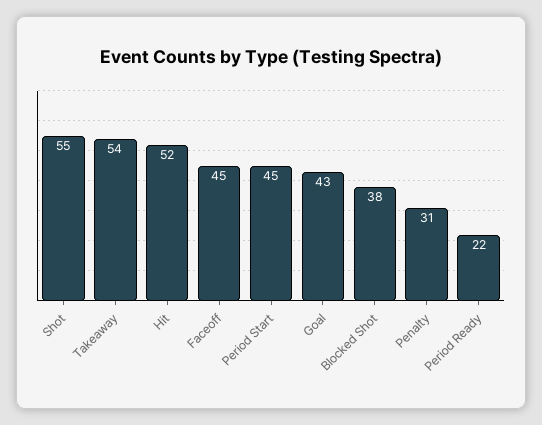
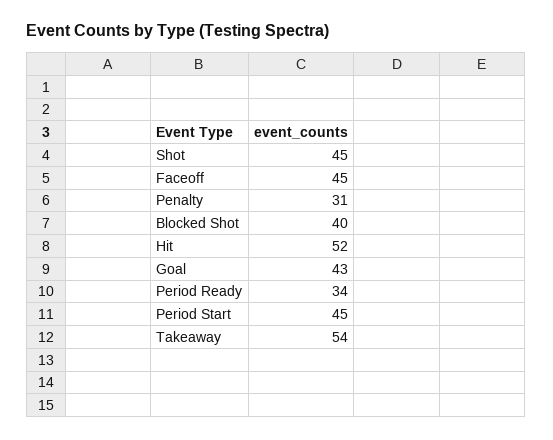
Shot: 55 -> 45
Blocked Shot: 38 -> 40
Period Ready: 22 -> 34

